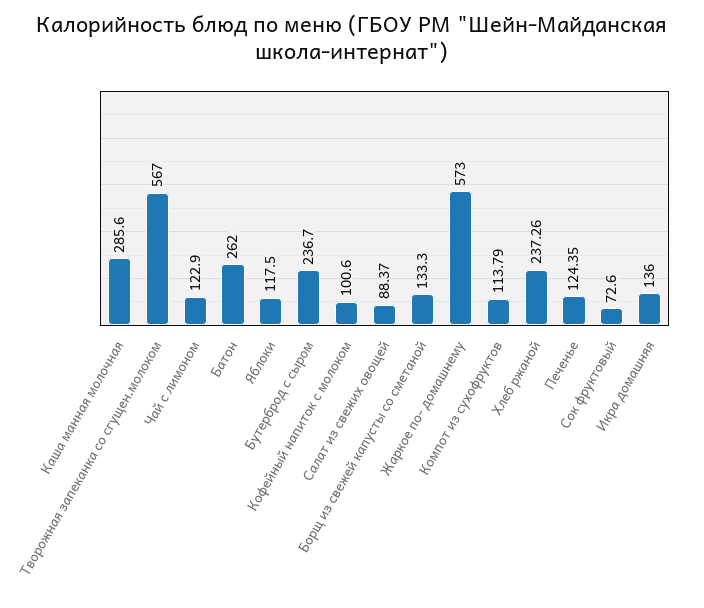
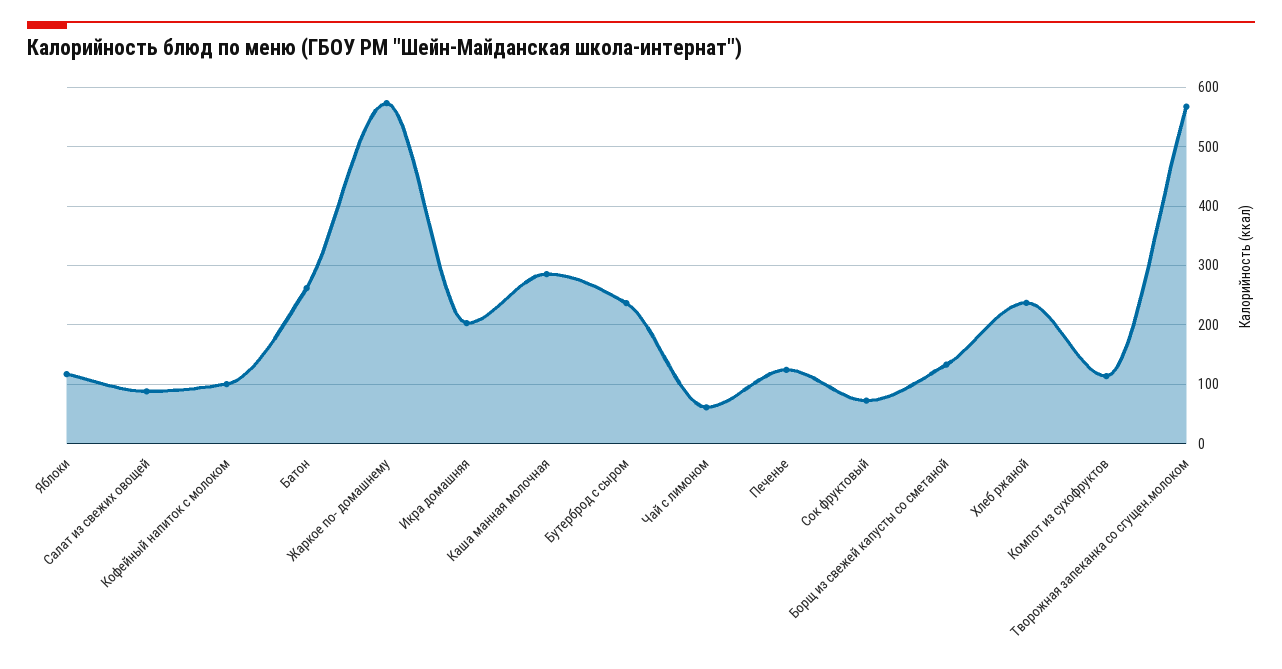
Чай с лимоном: 122.9 -> 60
Икра домашняя: 136 -> 200

